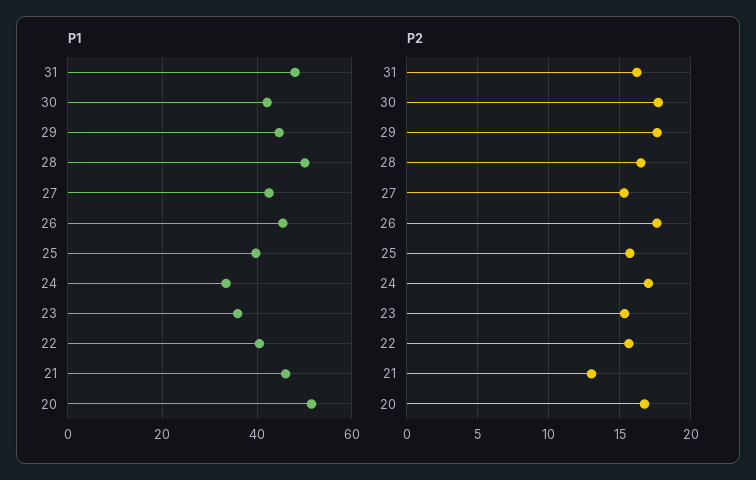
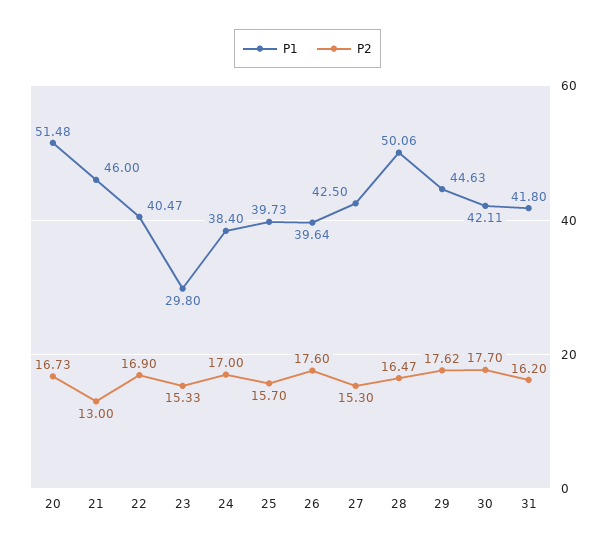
P1, 31: 48 -> 41.8
P1, 26: 46 -> 39.64
P1, 24: 34 -> 38.4
P1, 23: 36 -> 29.8
P2, 22: 15.5 -> 16.9

